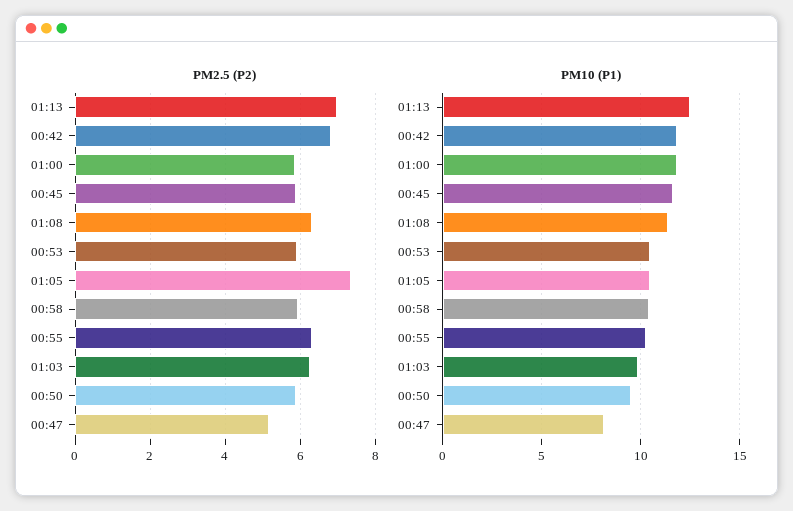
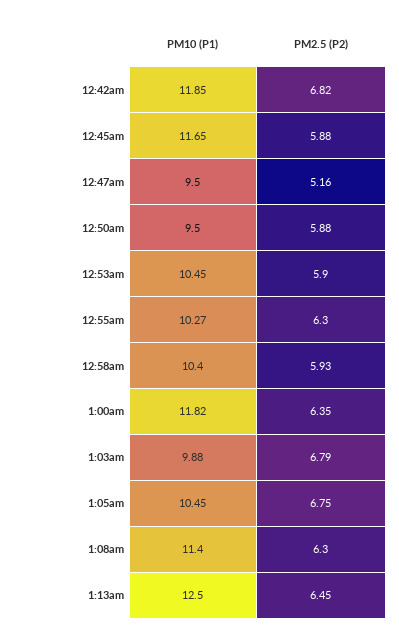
PM2.5 (P2), 01:13: 7 -> 6.45
PM2.5 (P2), 01:00: 5.8 -> 6.35
PM2.5 (P2), 01:05: 7.4 -> 6.75
PM2.5 (P2), 01:03: 6.2 -> 6.79
PM10 (P1), 00:47: 8 -> 9.5

